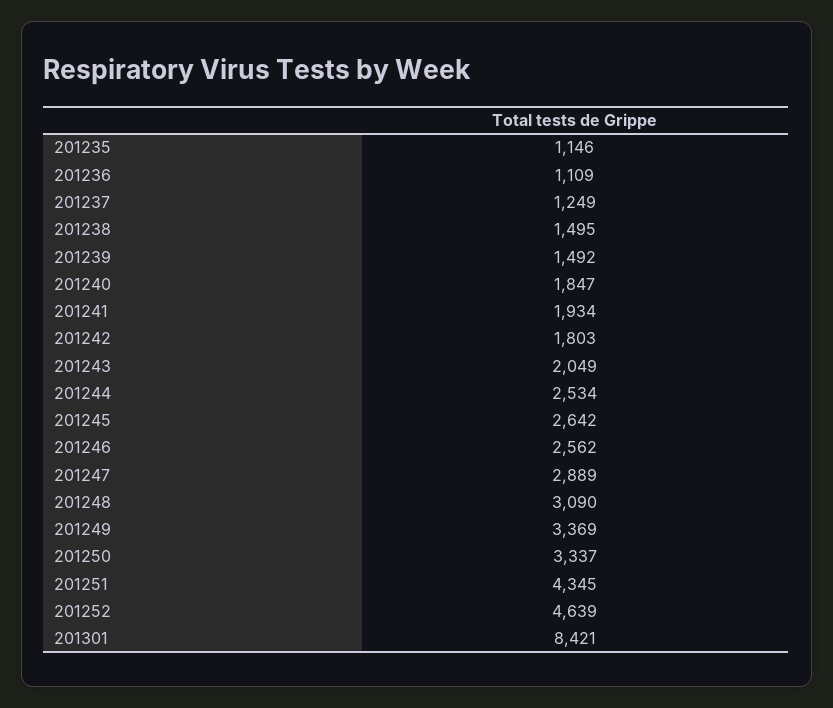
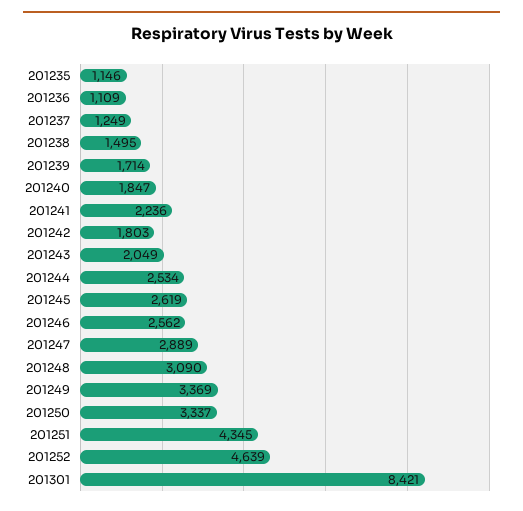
201239: 1492 -> 1714
201241: 1934 -> 2236
201245: 2642 -> 2619

